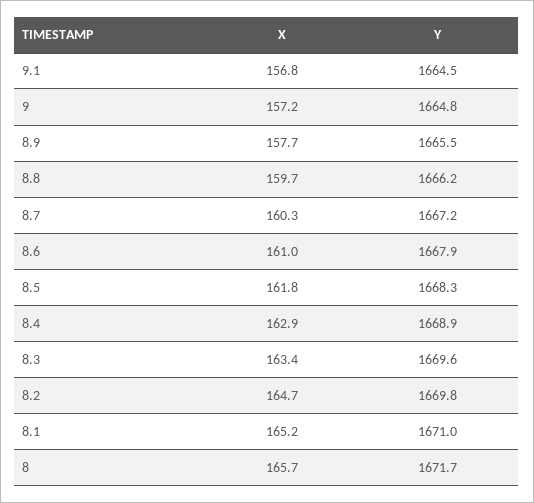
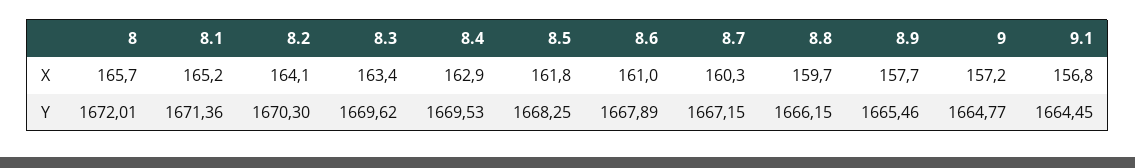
Y, 8.4: 1668.9 -> 1669.53
X, 8.2: 164.7 -> 164.1
Y, 8.2: 1669.8 -> 1670.3
Y, 8.1: 1671 -> 1671.36
Y, 8: 1671.7 -> 1672.01

